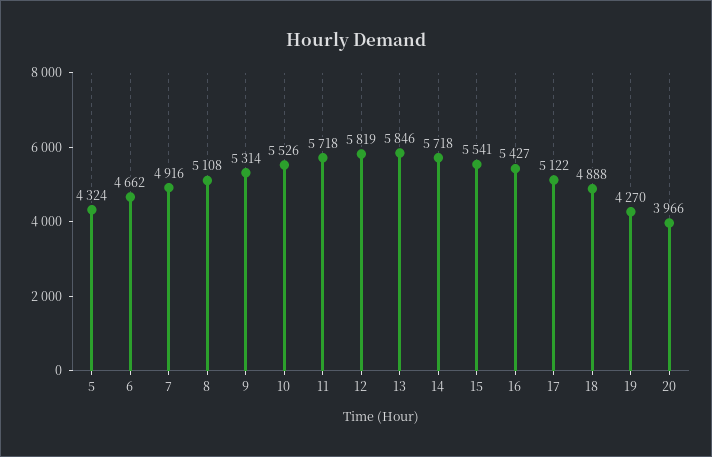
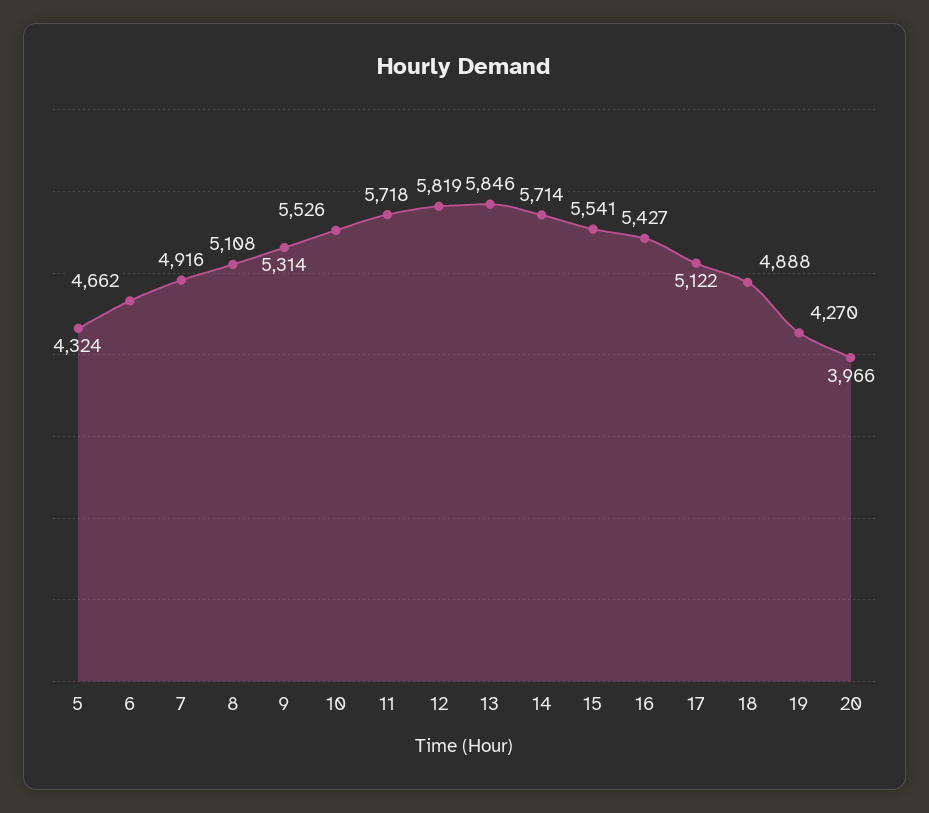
14: 5718 -> 5714

